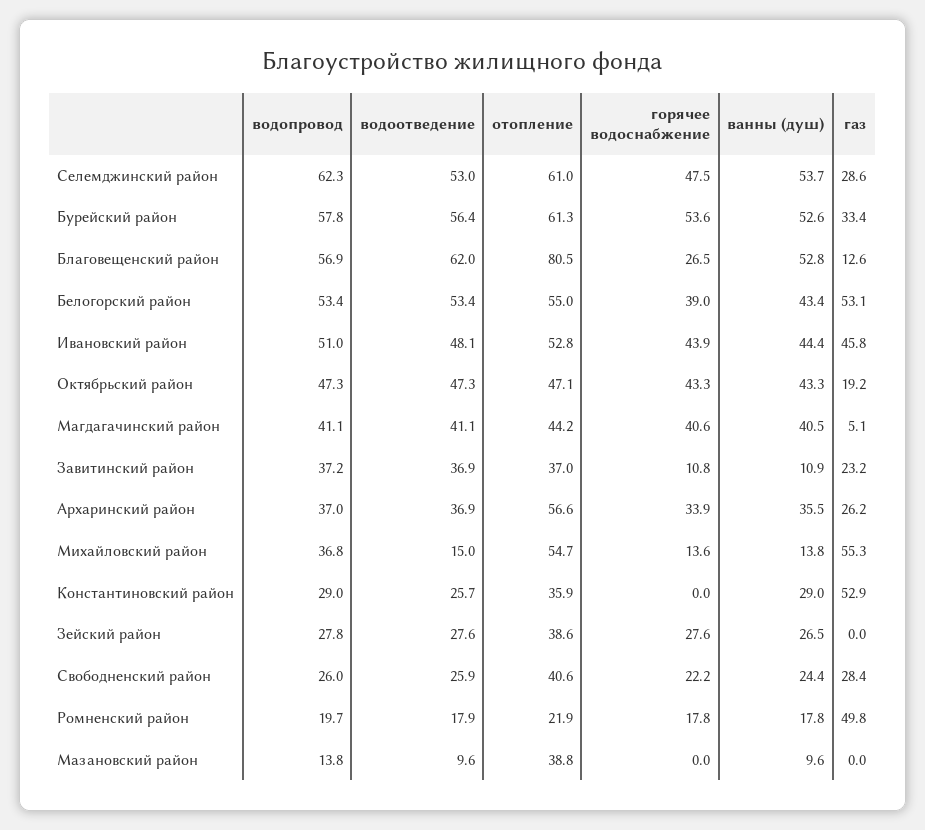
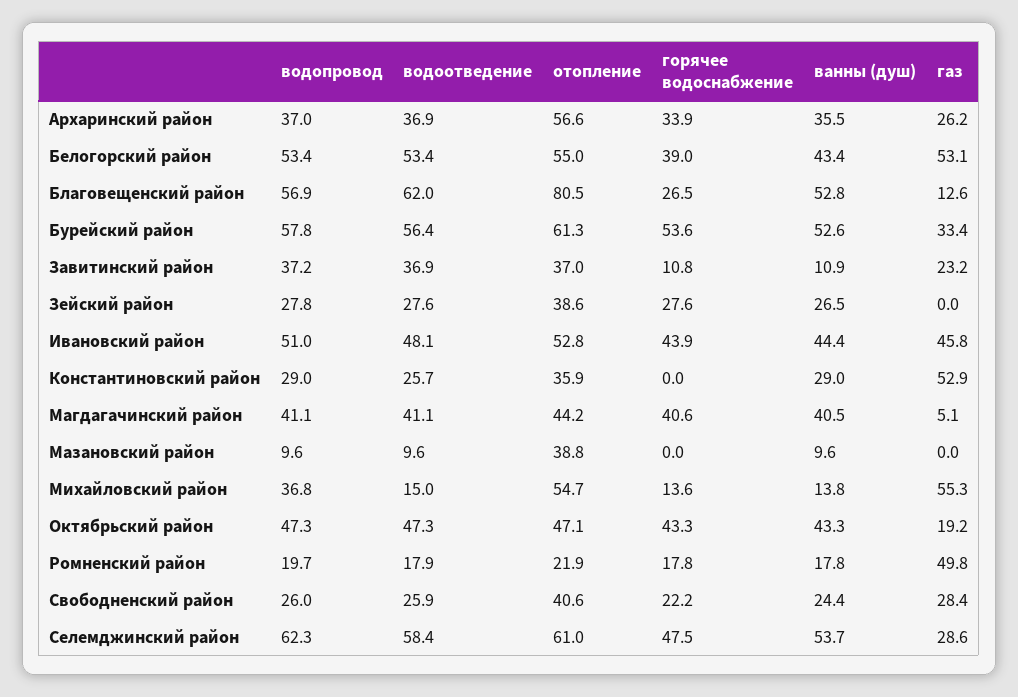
водоотведение, Селемджинский район: 53 -> 58.4
водопровод, Мазановский район: 13.8 -> 9.6

